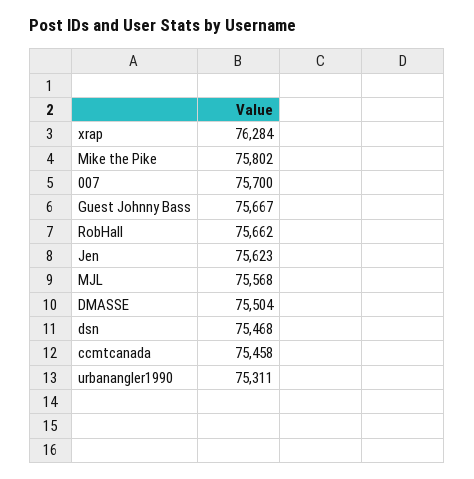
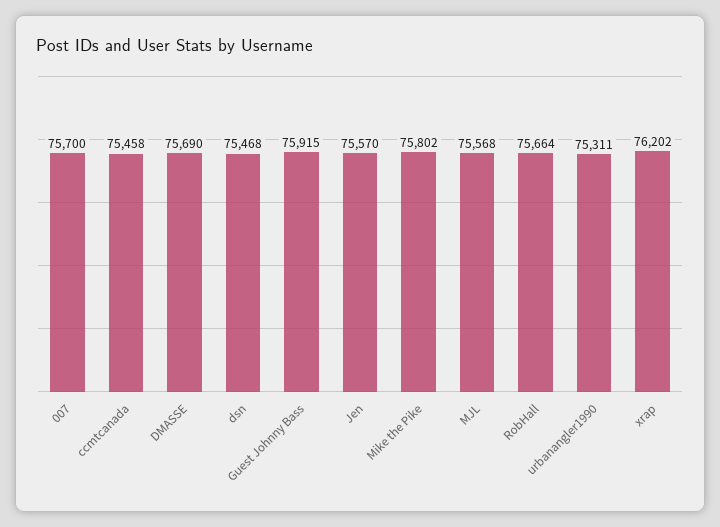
xrap: 76284 -> 76202
Guest Johnny Bass: 75667 -> 75915
RobHall: 75662 -> 75664
Jen: 75623 -> 75570
DMASSE: 75504 -> 75690

